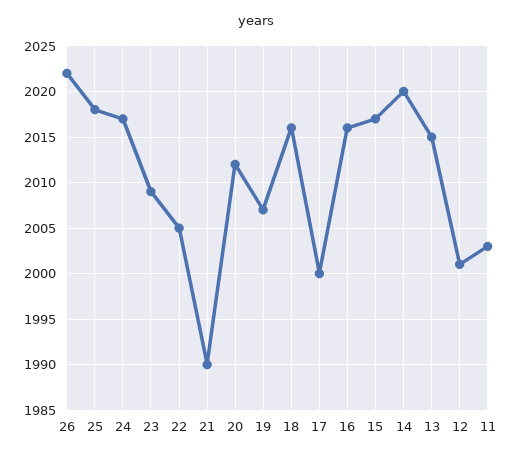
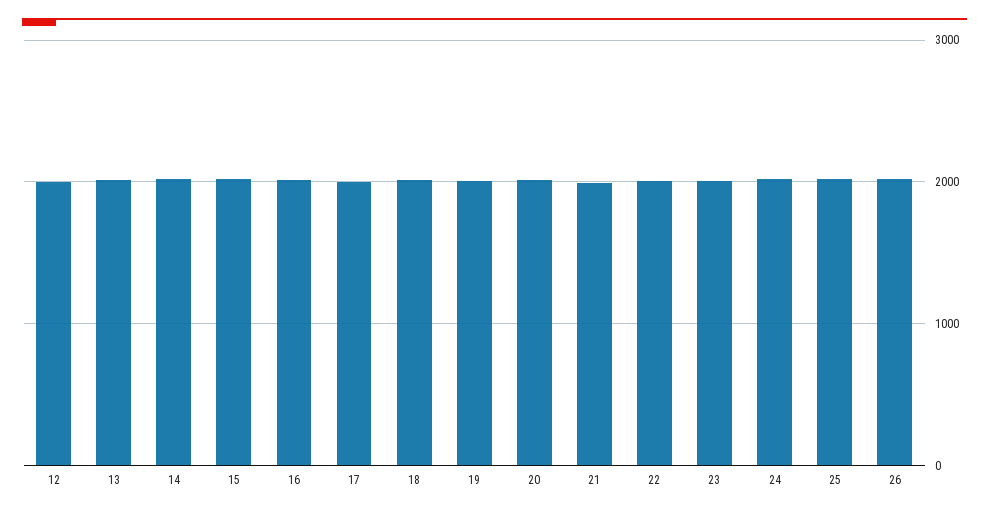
11: 2003 -> none

